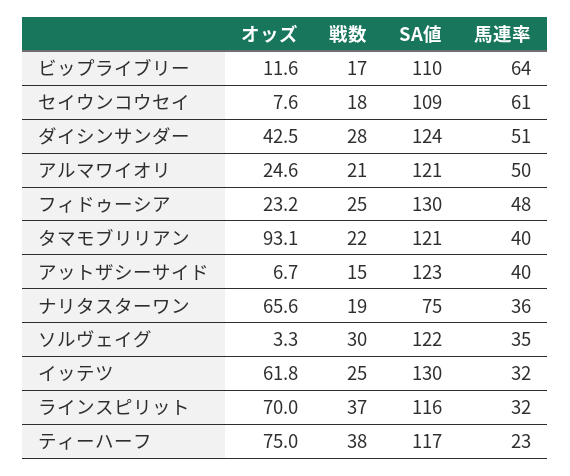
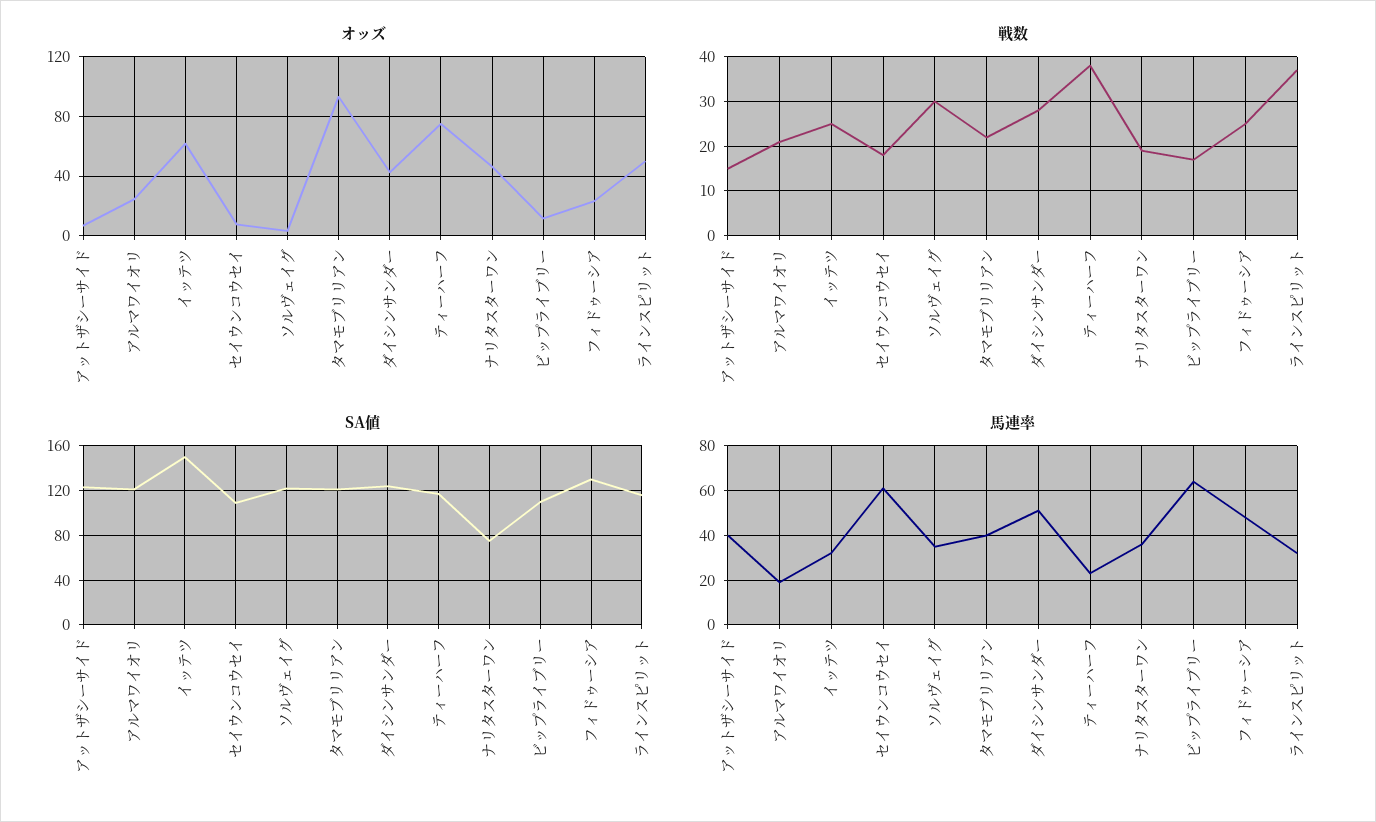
馬連率, アルマワイオリ: 50 -> 20
オッズ, ナリタスターワン: 65.6 -> 45
SA値, イッテツ: 130 -> 150
オッズ, ラインスピリット: 70 -> 50

